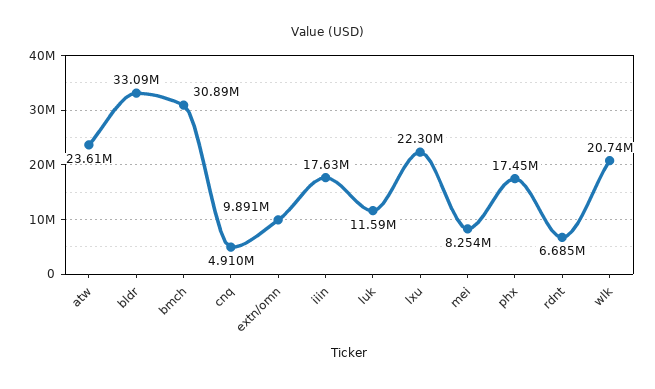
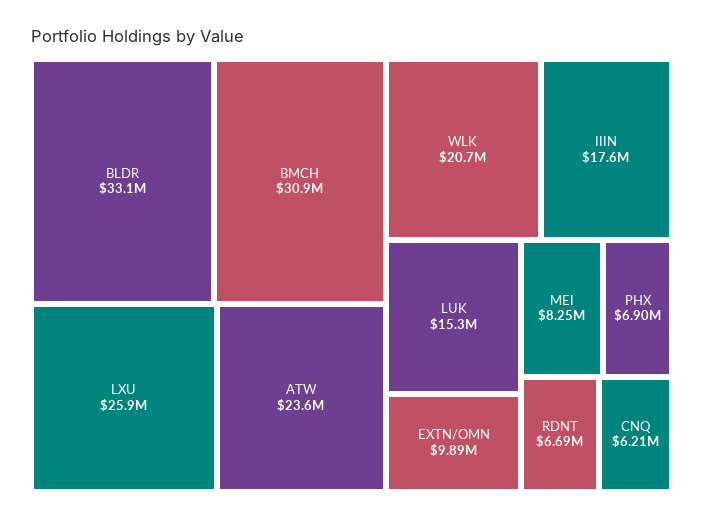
cnq: 4910000 -> 6210000
luk: 11590000 -> 15300000
lxu: 22300000 -> 25900000
phx: 17450000 -> 6900000

